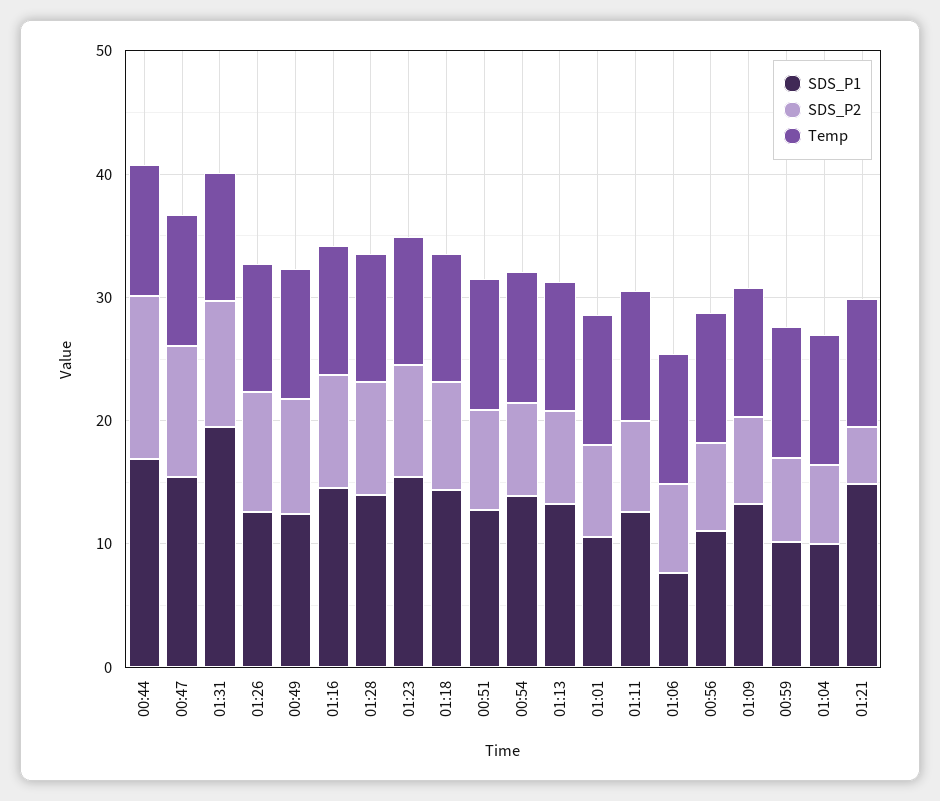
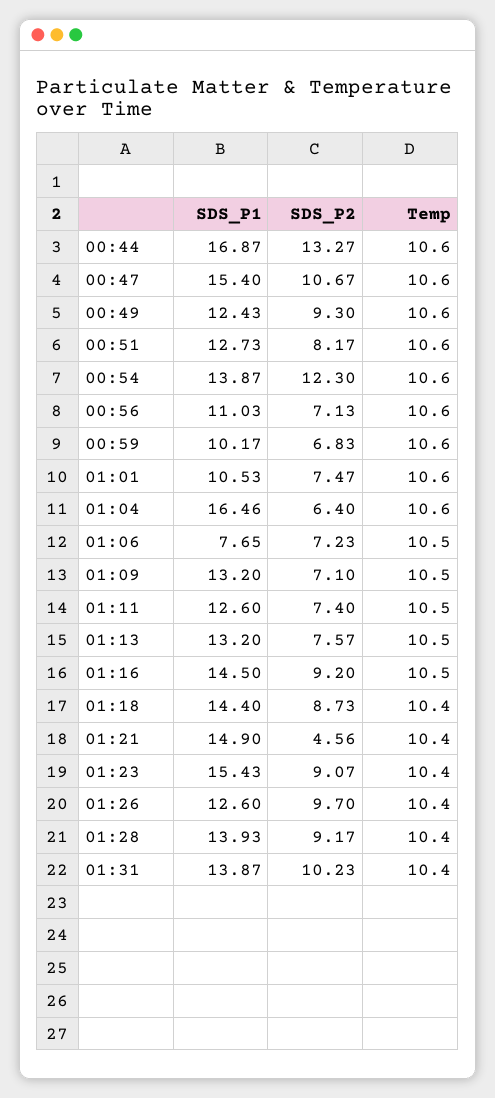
SDS_P1, 01:31: 20 -> 13.87
SDS_P2, 00:54: 8 -> 12.3
SDS_P1, 01:04: 10 -> 16.46

